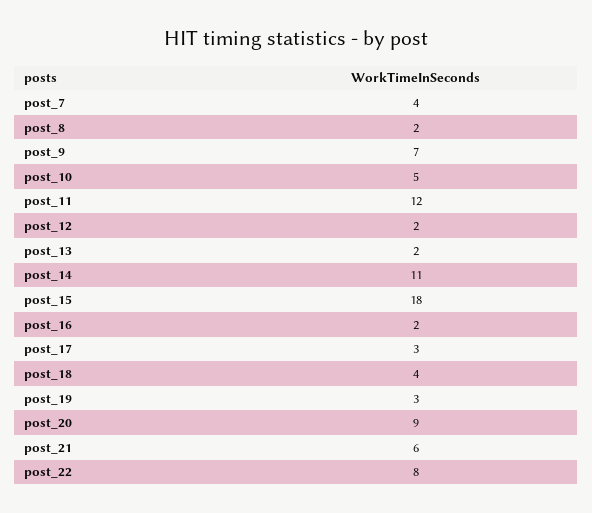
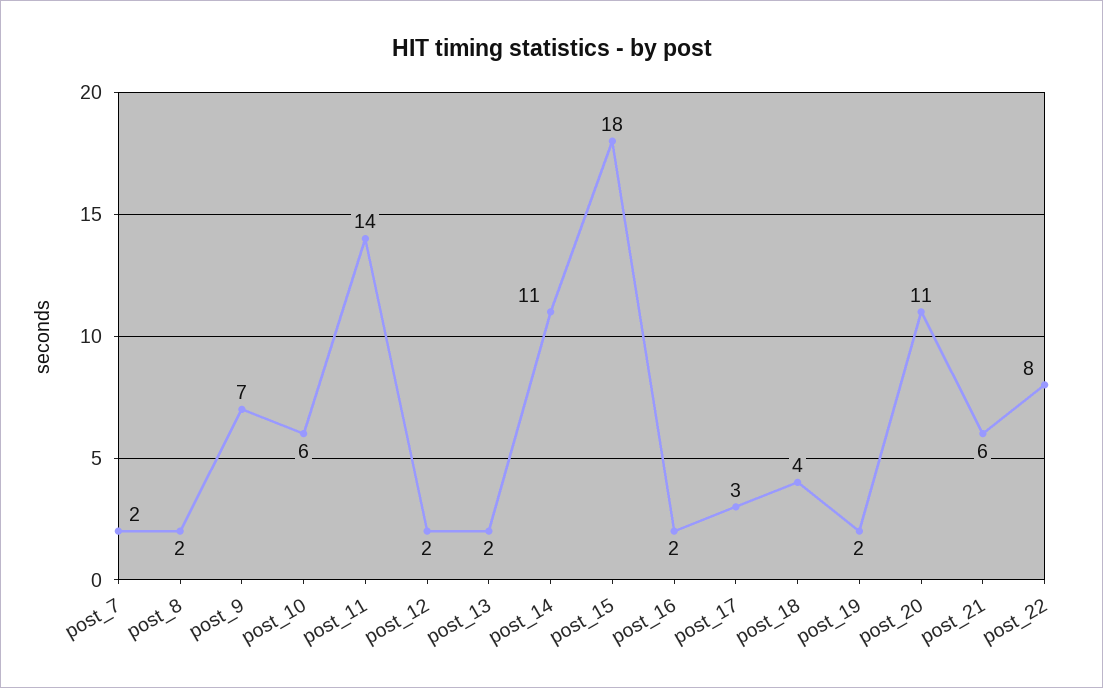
post_7: 4 -> 2
post_10: 5 -> 6
post_11: 12 -> 14
post_19: 3 -> 2
post_20: 9 -> 11

